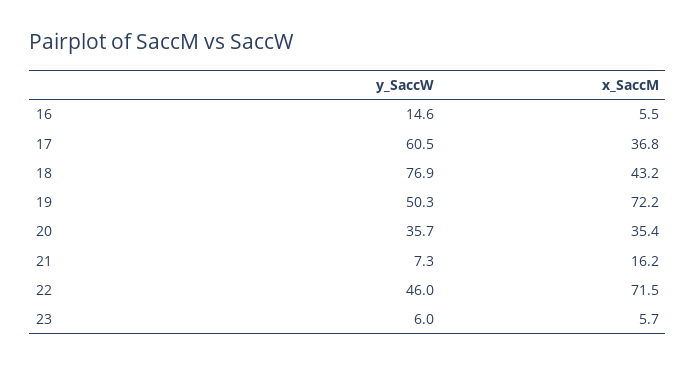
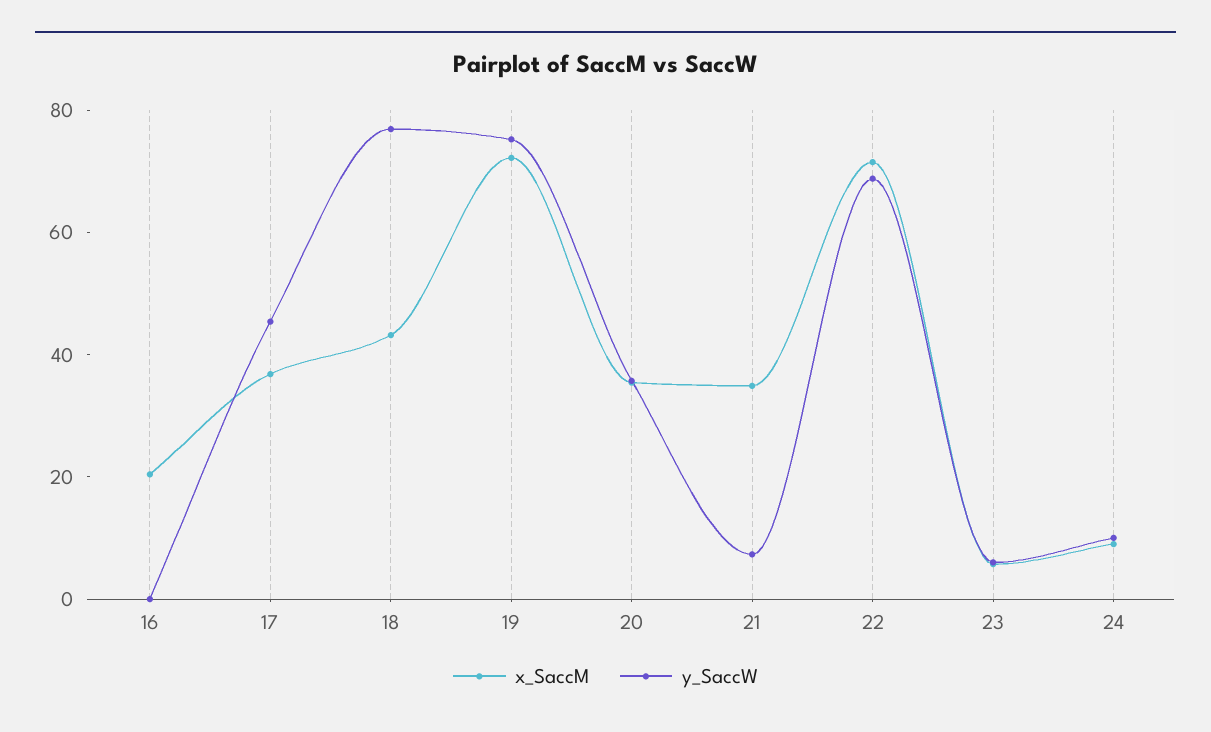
y_SaccW, 16: 14.6 -> 0
x_SaccM, 16: 5.5 -> 20
y_SaccW, 17: 60.5 -> 45
y_SaccW, 19: 50.3 -> 75
x_SaccM, 21: 16.2 -> 35
y_SaccW, 22: 46 -> 70
x_SaccM, 24: none -> 10
y_SaccW, 24: none -> 10

